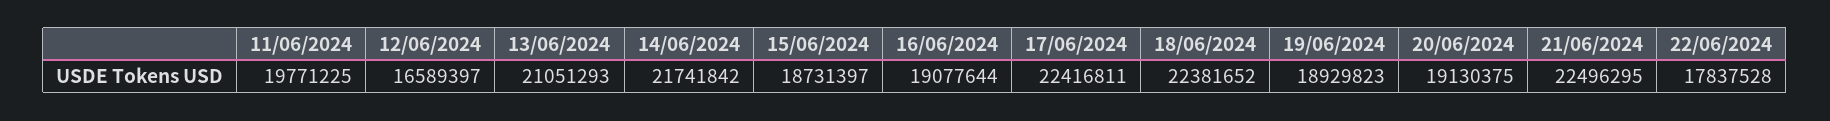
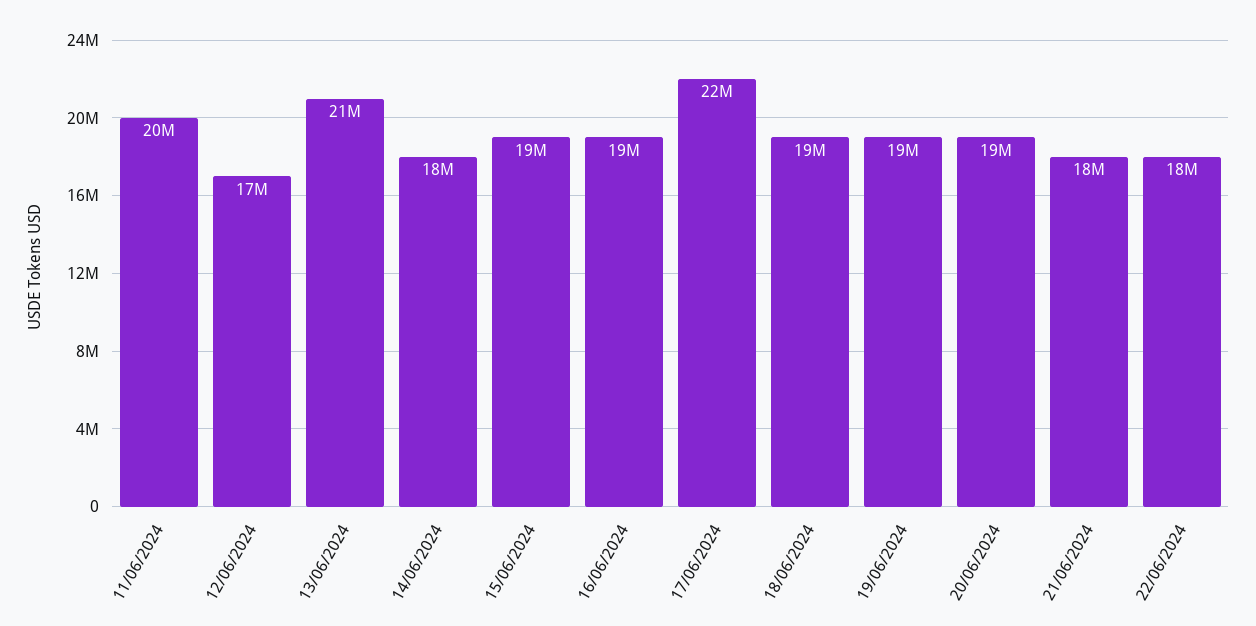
14/06/2024: 21741842 -> 18000000
18/06/2024: 22381652 -> 19000000
21/06/2024: 22496295 -> 18000000

